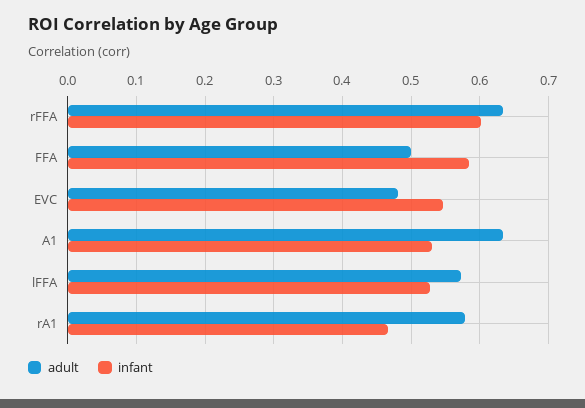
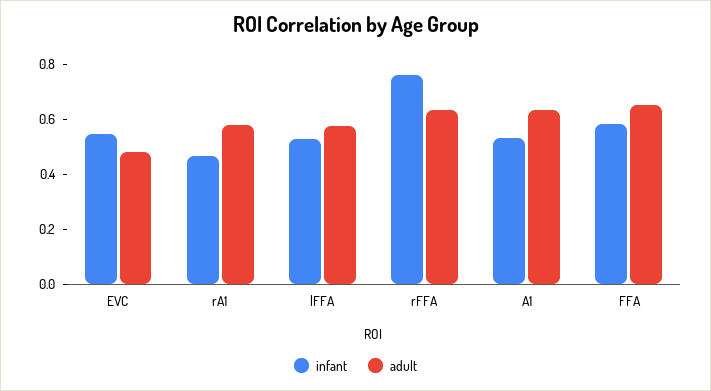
infant, rFFA: 0.6 -> 0.75
adult, FFA: 0.5 -> 0.65

